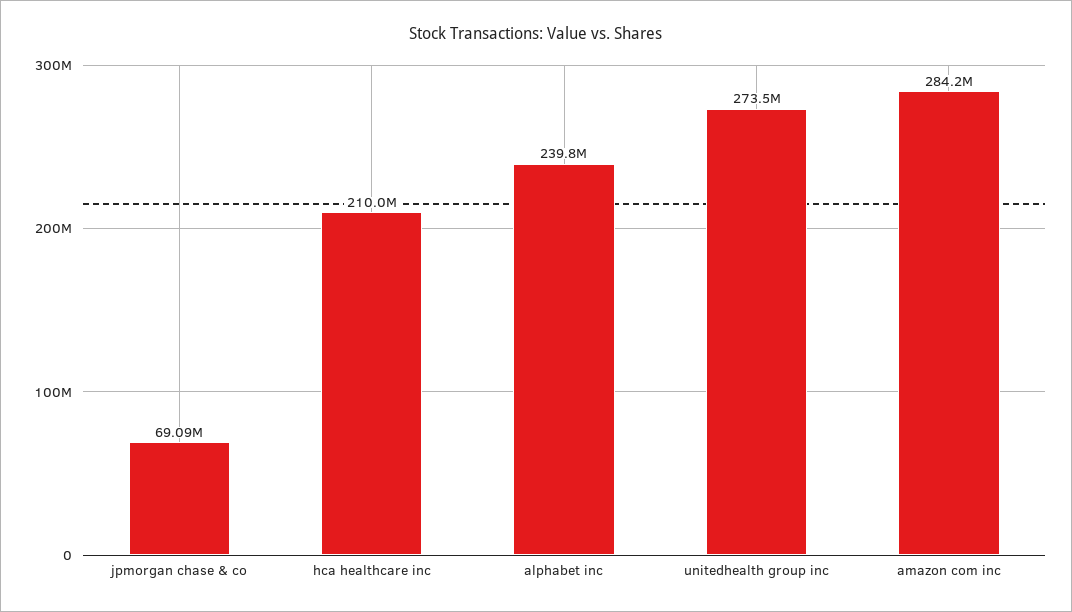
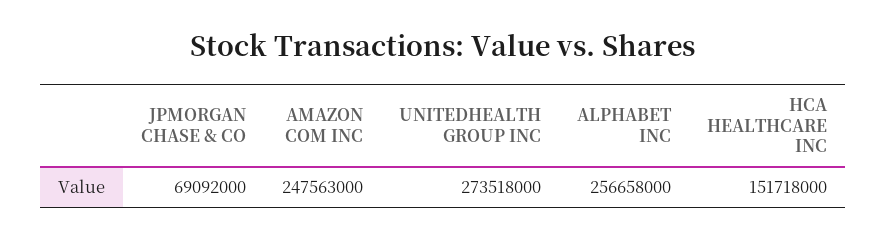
hca healthcare inc: 210000000 -> 151718000
alphabet inc: 239800000 -> 256658000
amazon com inc: 284200000 -> 247563000

